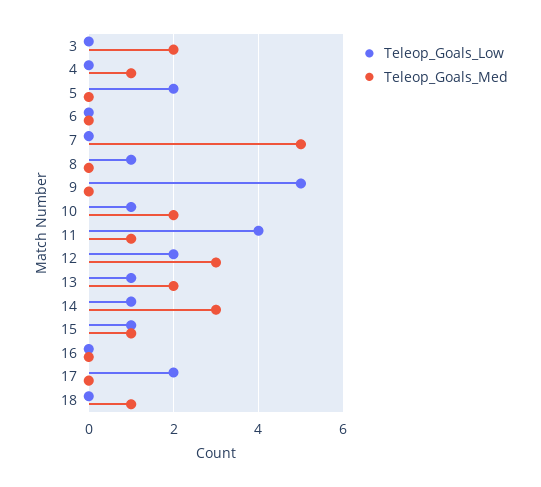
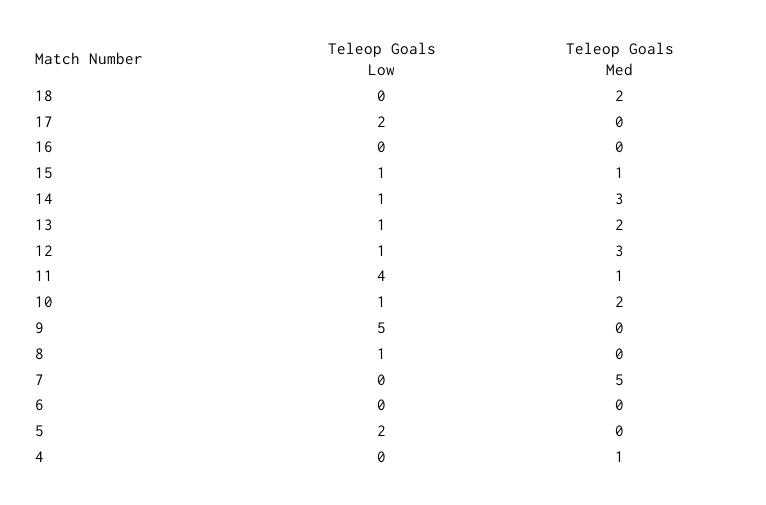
Teleop_Goals_Low, 3: 0 -> none
Teleop_Goals_Med, 3: 2 -> none
Teleop_Goals_Low, 12: 2 -> 1
Teleop_Goals_Med, 18: 1 -> 2

